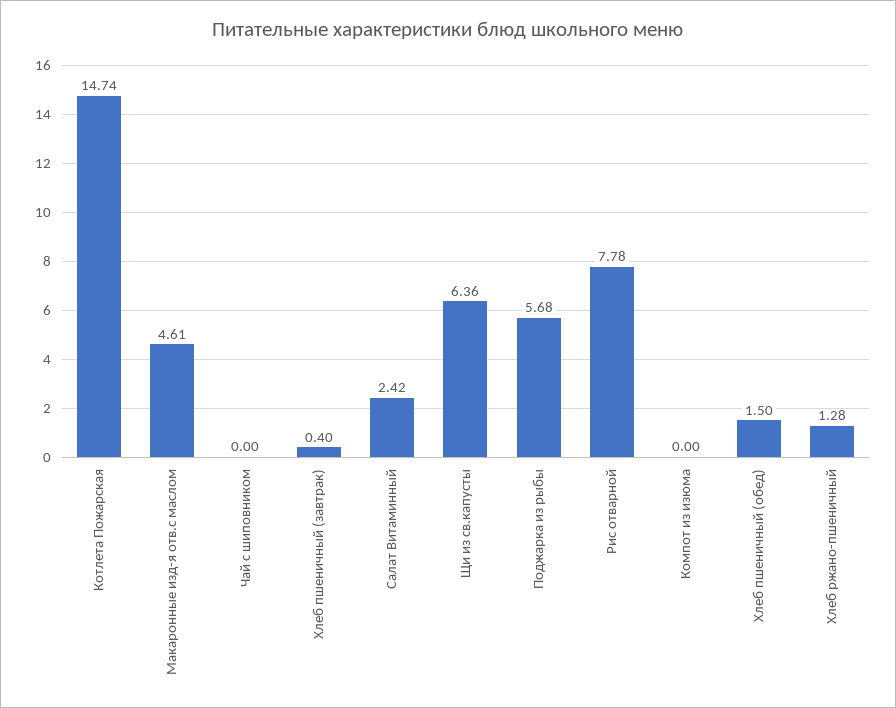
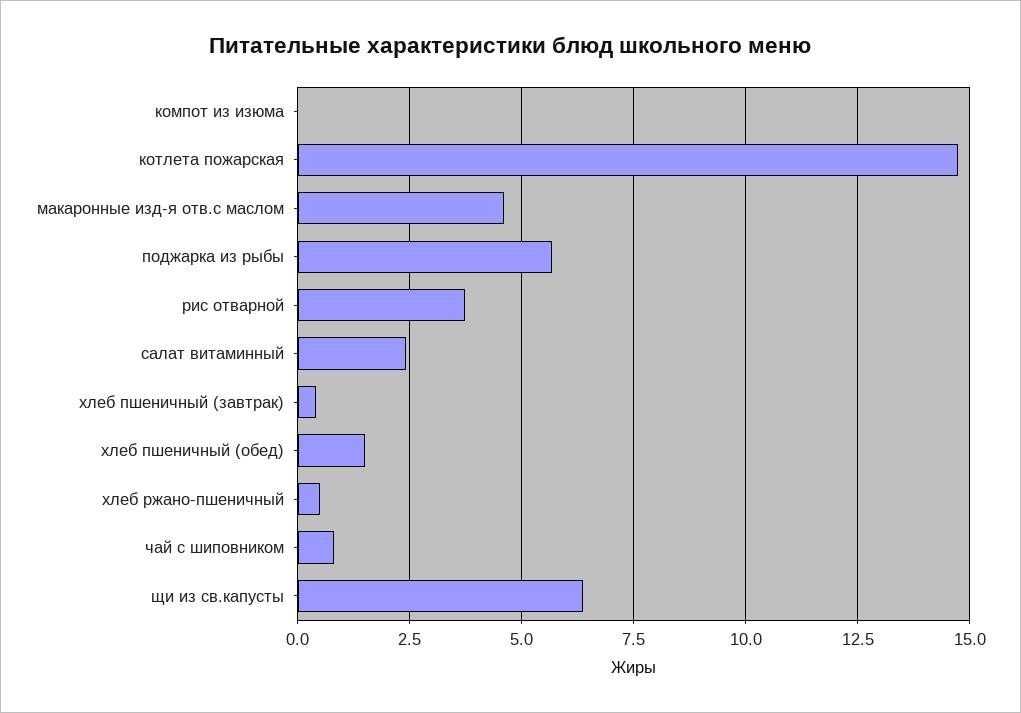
Чай с шиповником: 0 -> 0.75
Рис отварной: 7.78 -> 3.75
Хлеб ржано-пшеничный: 1.28 -> 0.5

